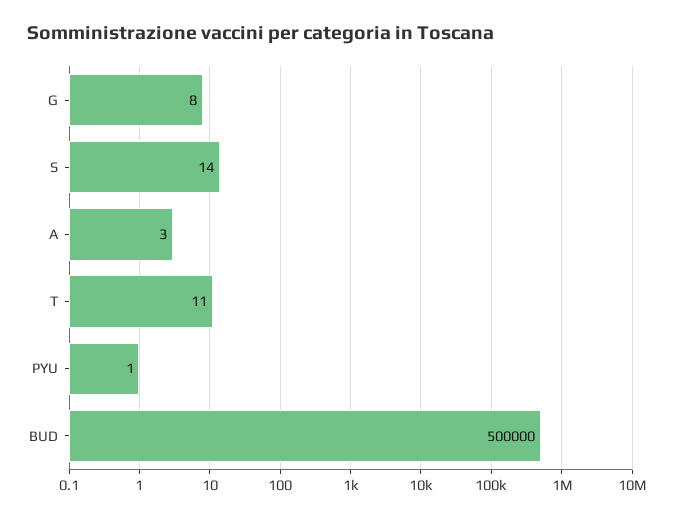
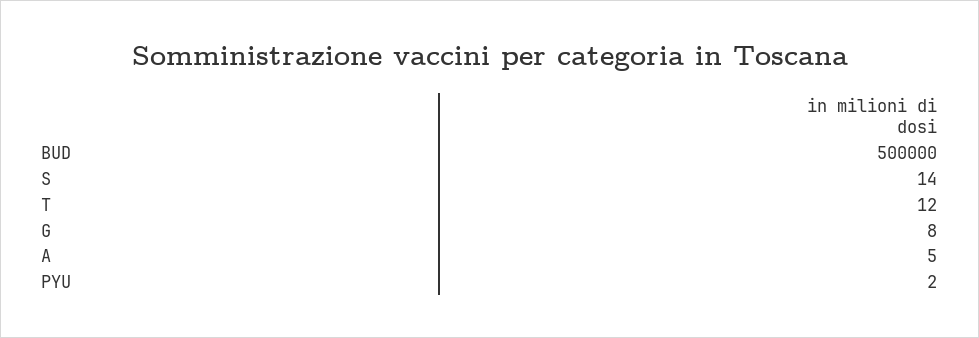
A: 3 -> 5
T: 11 -> 12
PYU: 1 -> 2

